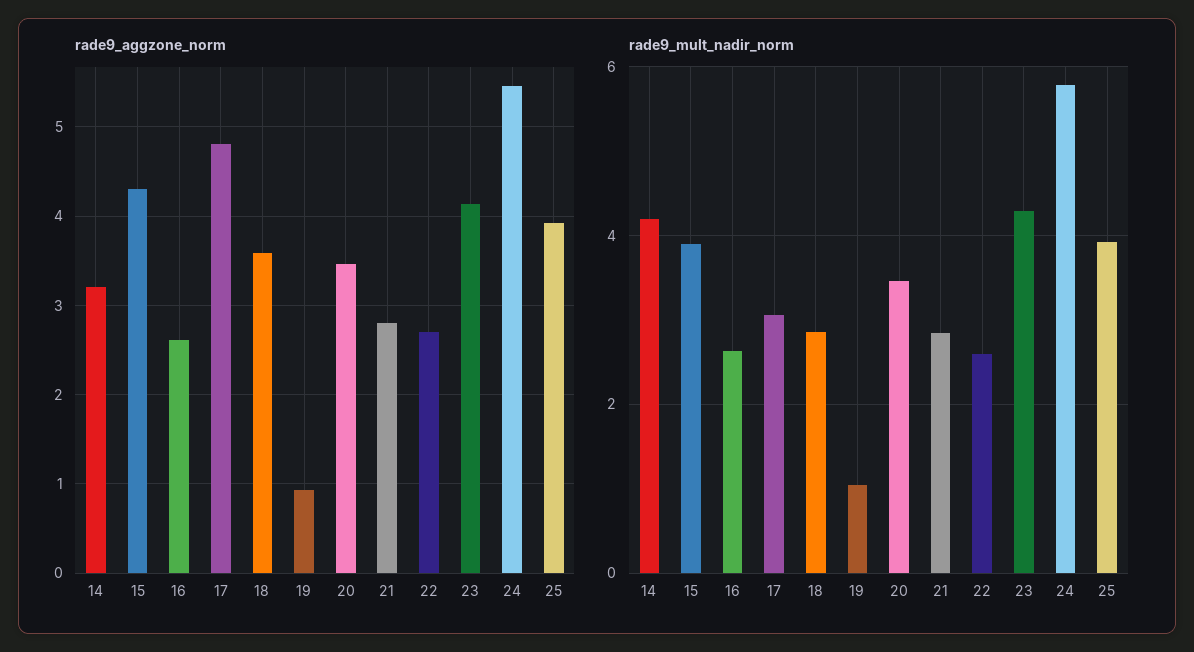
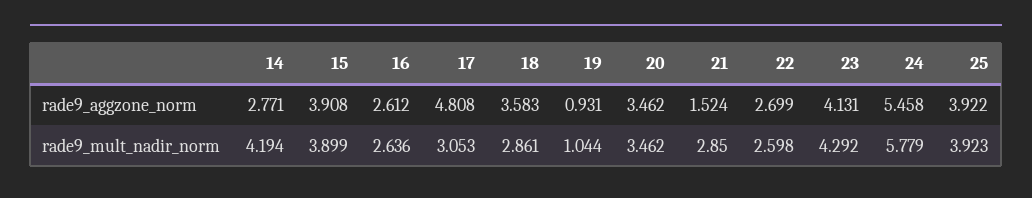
rade9_aggzone_norm, 14: 3.2 -> 2.771
rade9_aggzone_norm, 15: 4.3 -> 3.908
rade9_aggzone_norm, 21: 2.8 -> 1.524

